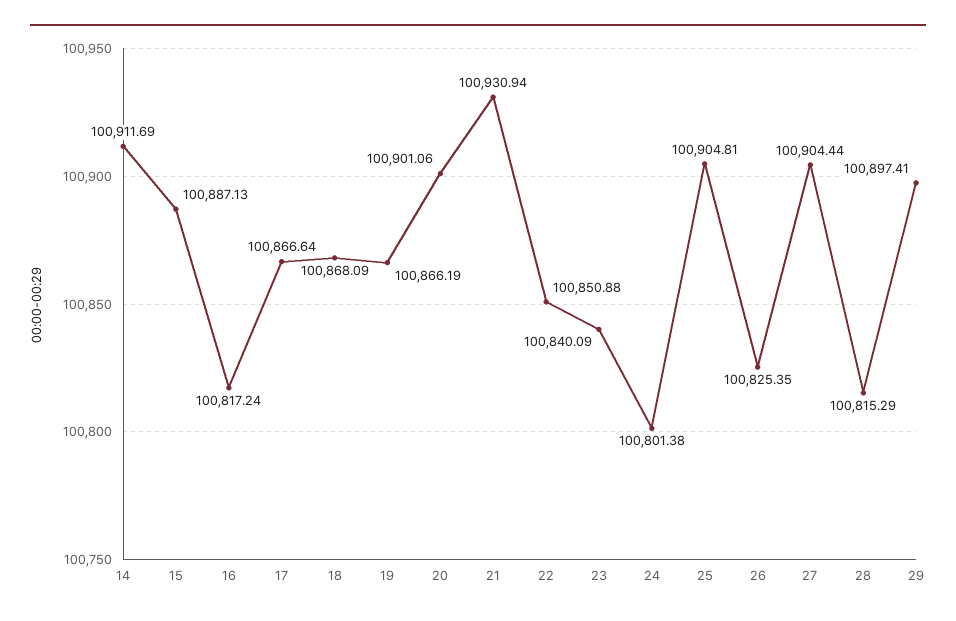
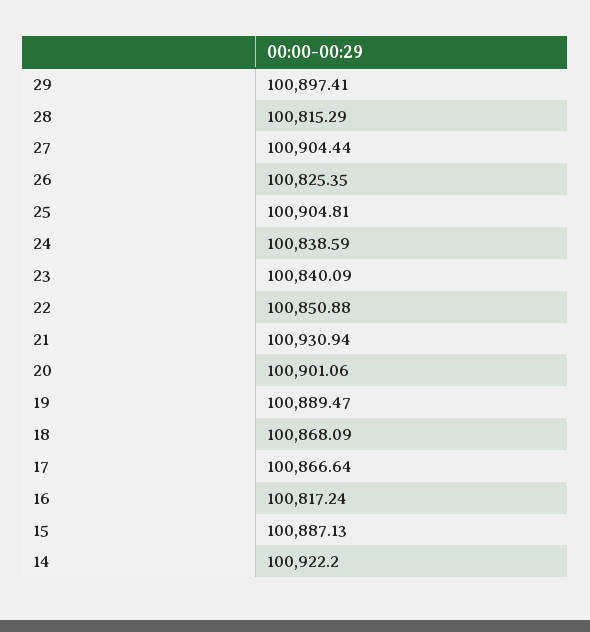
14: 100911.69 -> 100922.2
19: 100866.19 -> 100889.47
24: 100801.38 -> 100838.59

